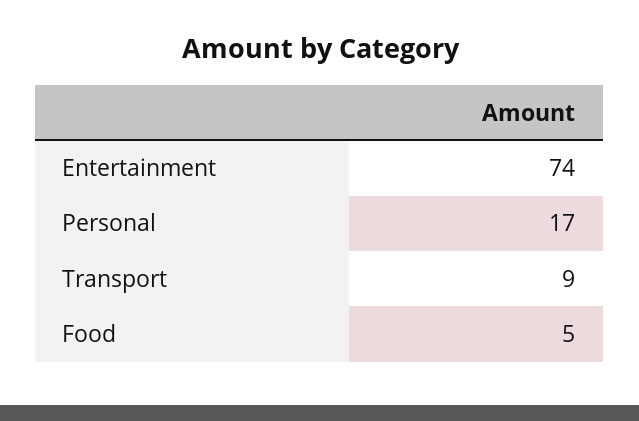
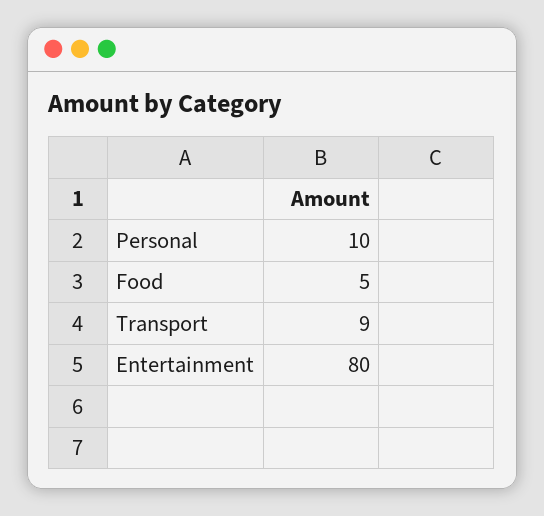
Entertainment: 74 -> 80
Personal: 17 -> 10

